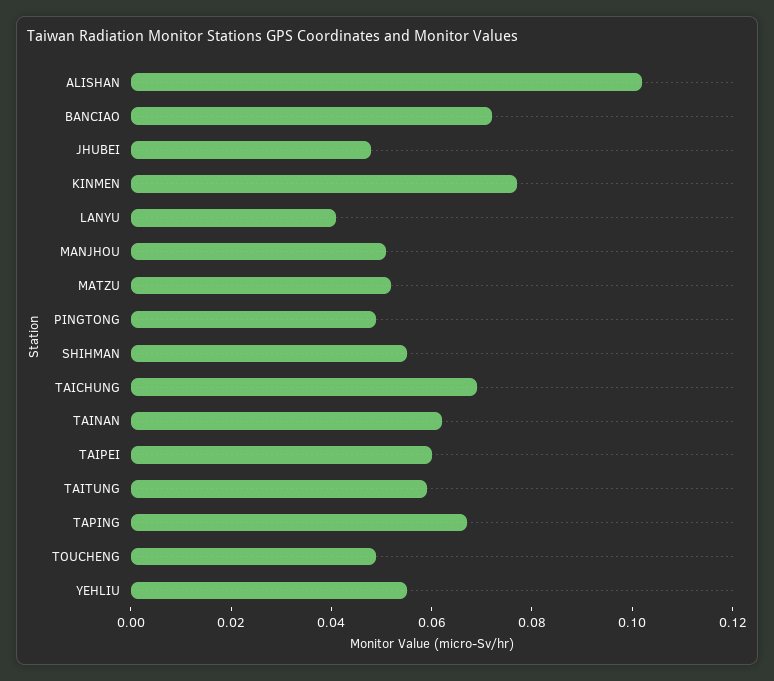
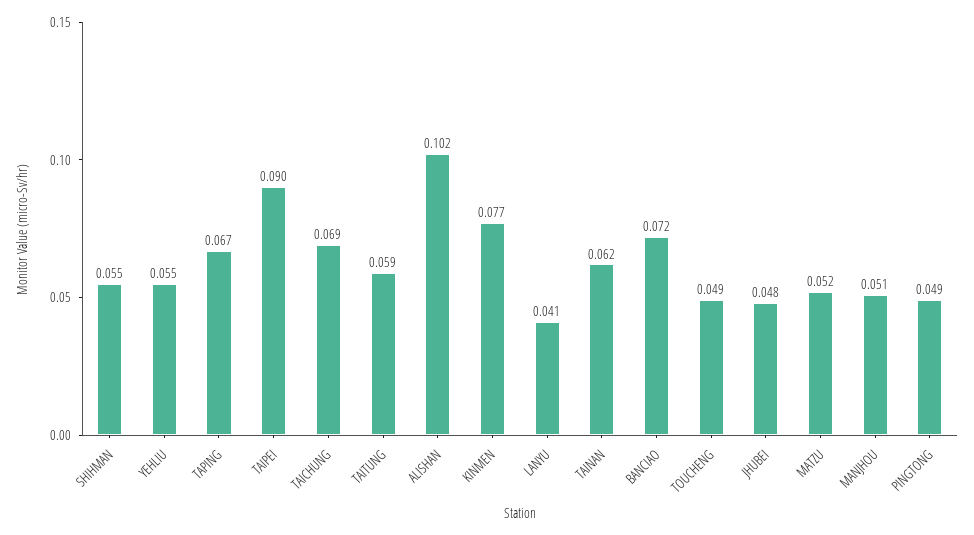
TAIPEI: 0.06 -> 0.09

